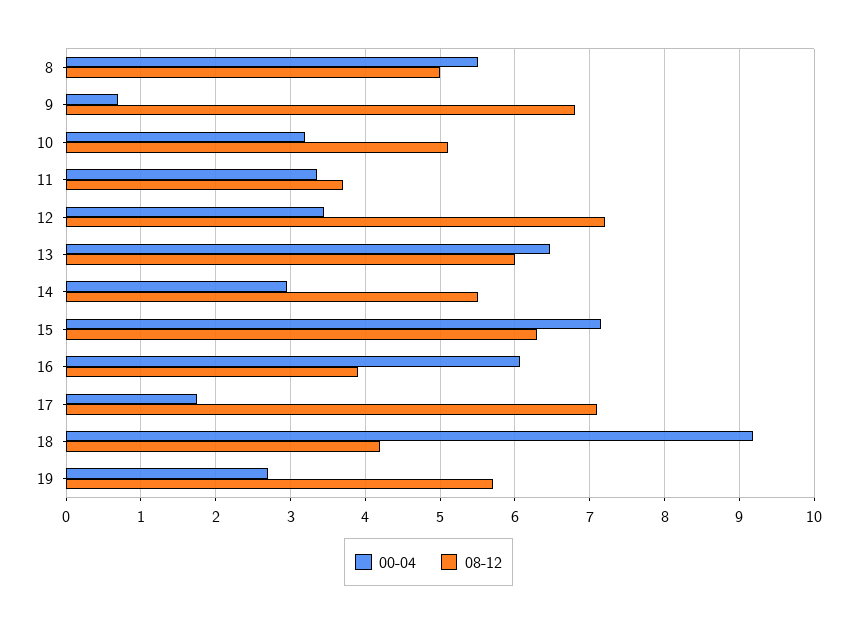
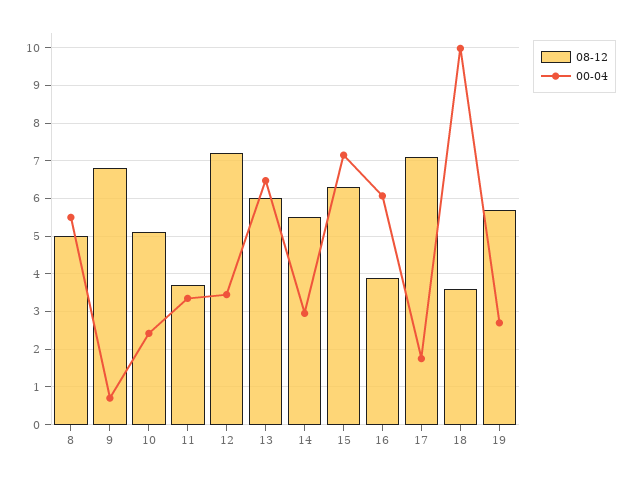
00-04, 10: 3.2 -> 2.4
00-04, 18: 9.2 -> 10
08-12, 18: 4.2 -> 3.6

